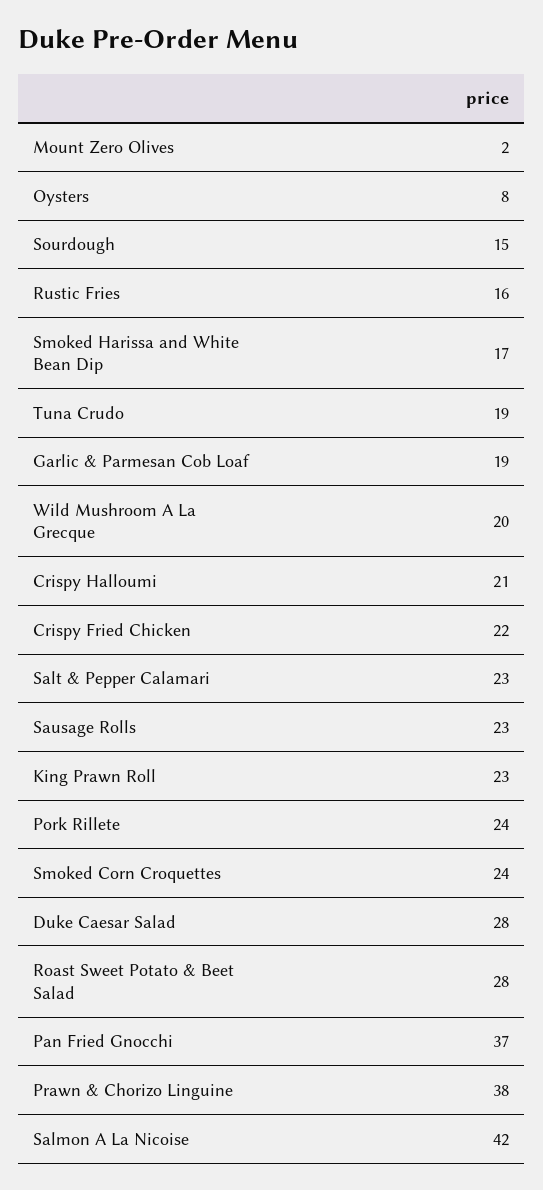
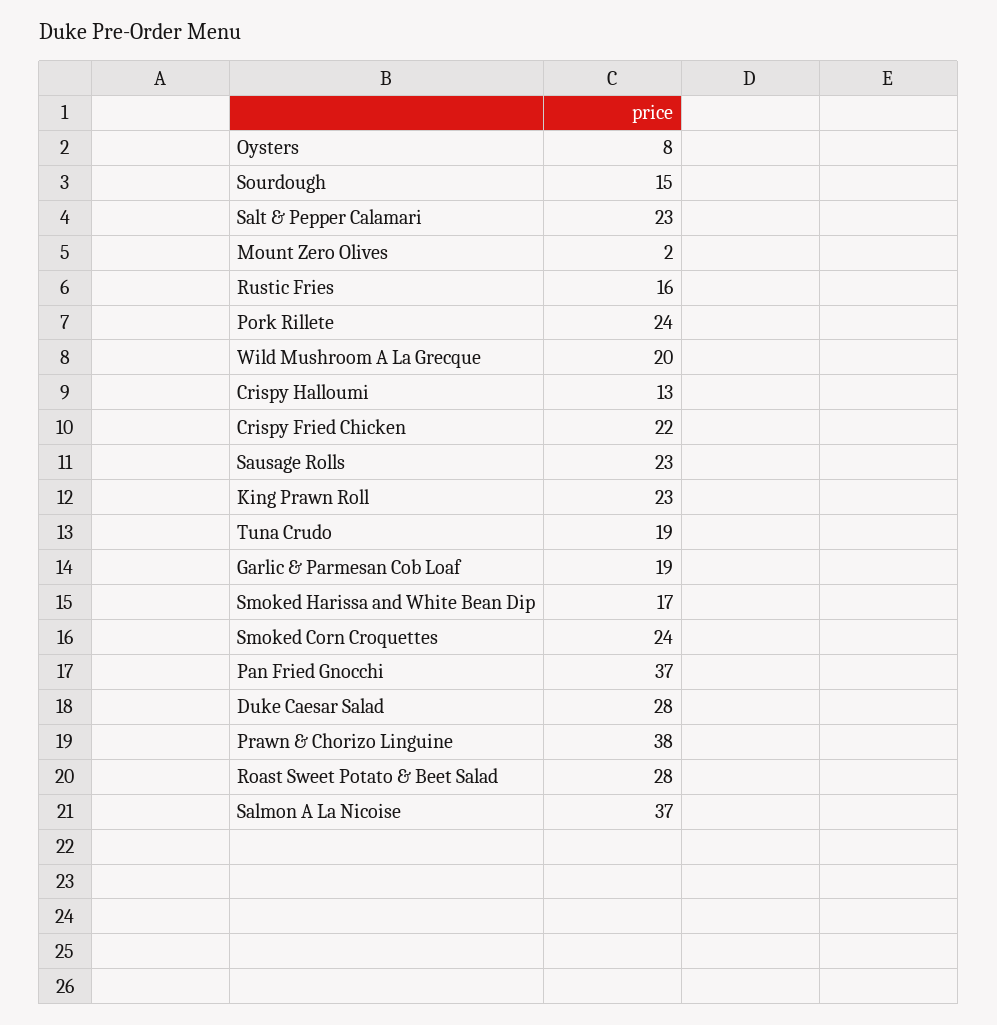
Crispy Halloumi: 21 -> 13
Salmon A La Nicoise: 42 -> 37

